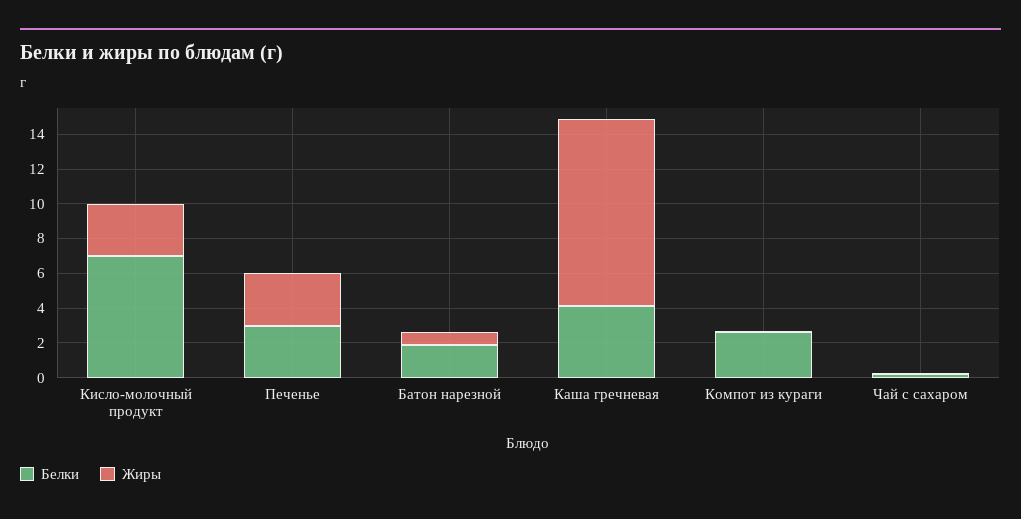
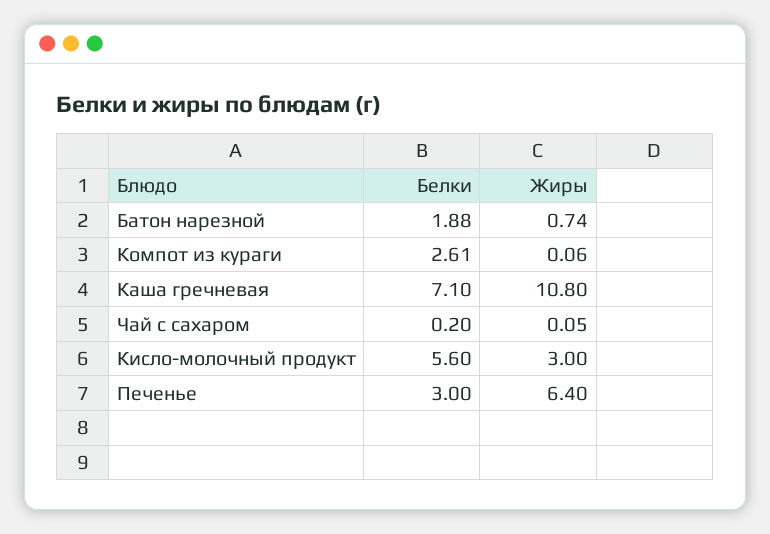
Белки, Кисло-молочный продукт: 7 -> 5.6
Жиры, Печенье: 3 -> 6.4
Белки, Каша гречневая: 4 -> 7.1

